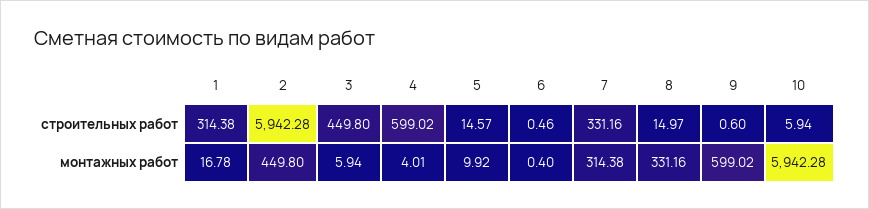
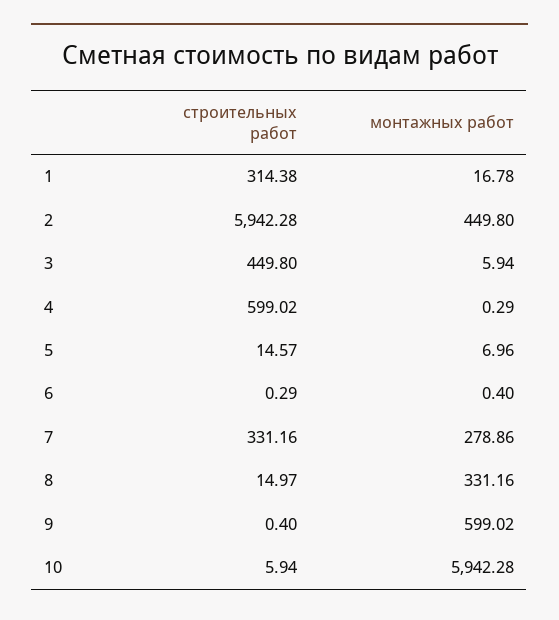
6, строительных работ: 0.46 -> 0.29
9, строительных работ: 0.6 -> 0.4
4, монтажных работ: 4.01 -> 0.29
5, монтажных работ: 9.92 -> 6.96
7, монтажных работ: 314.38 -> 278.86

